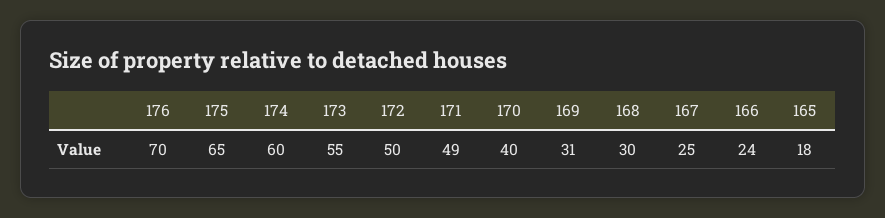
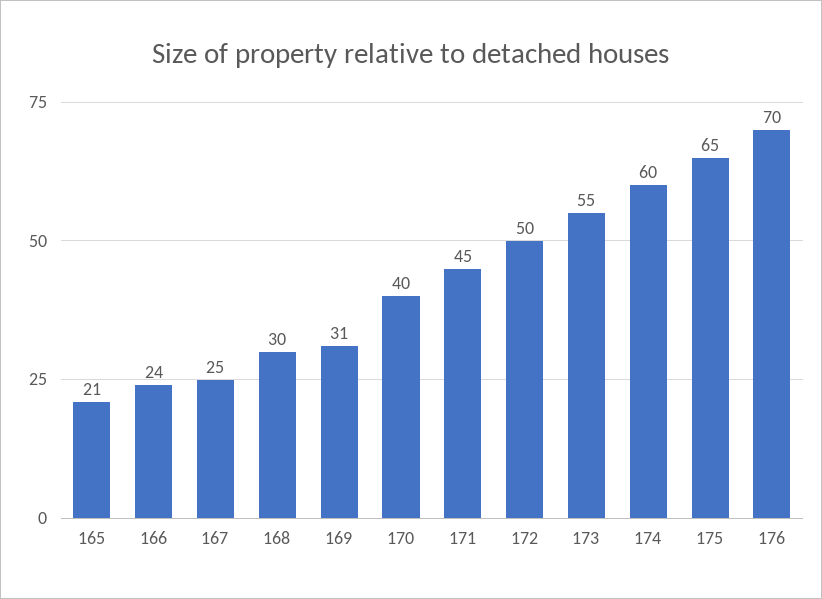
171: 49 -> 45
165: 18 -> 21

